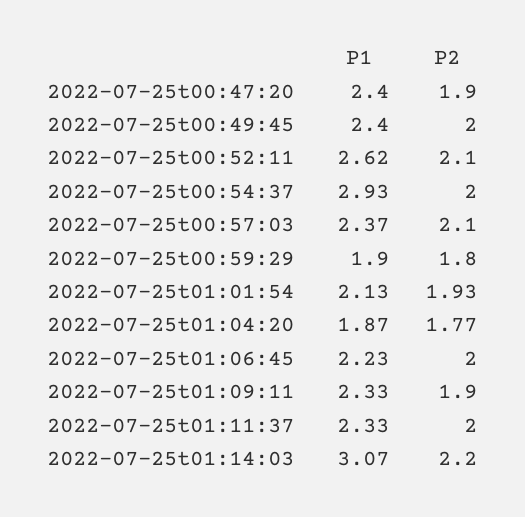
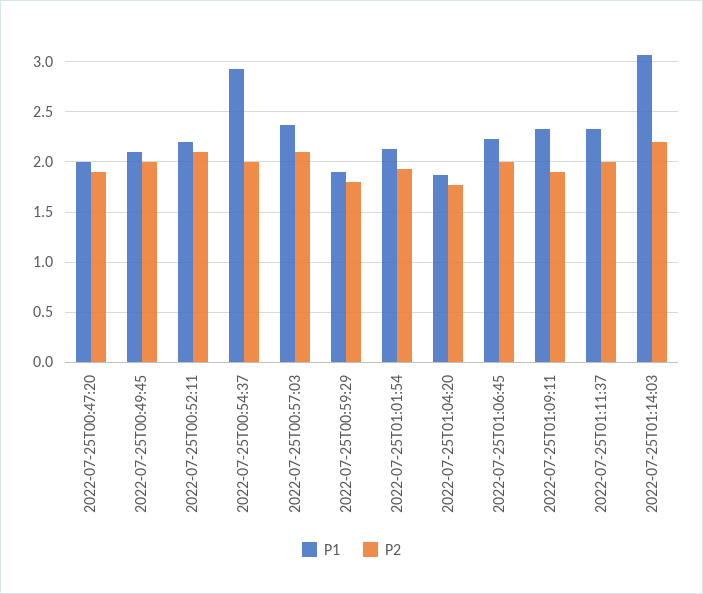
P1, 2022-07-25t00:47:20: 2.4 -> 2
P1, 2022-07-25t00:49:45: 2.4 -> 2.1
P1, 2022-07-25t00:52:11: 2.62 -> 2.2

